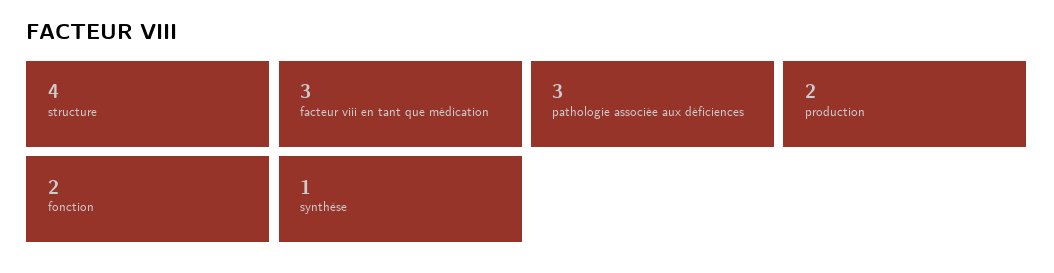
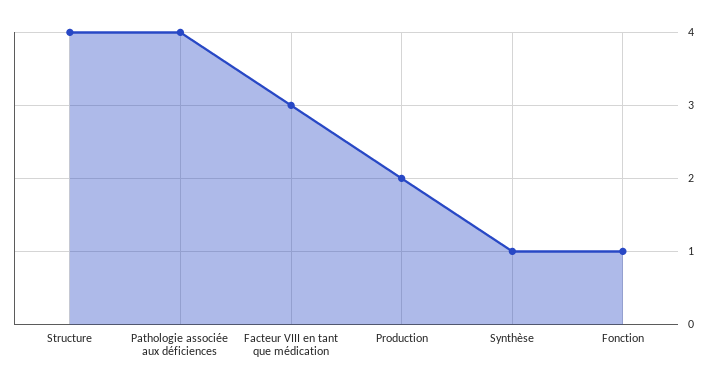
pathologie associée aux déficiences: 3 -> 4
fonction: 2 -> 1

